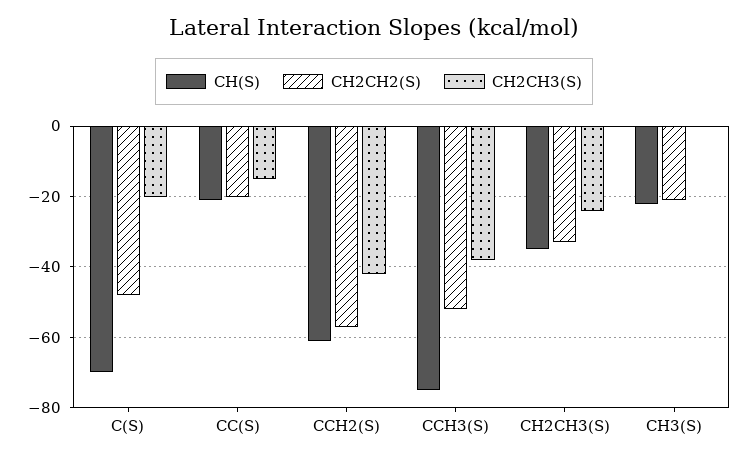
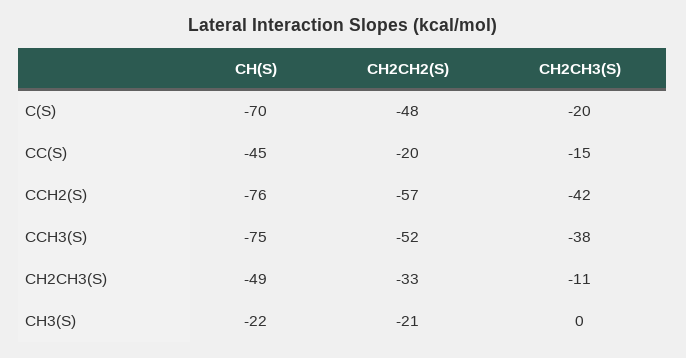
CH(S), CC(S): -20 -> -45
CH(S), CCH2(S): -60 -> -76
CH(S), CH2CH3(S): -35 -> -49
CH2CH3(S), CH2CH3(S): -25 -> -11

